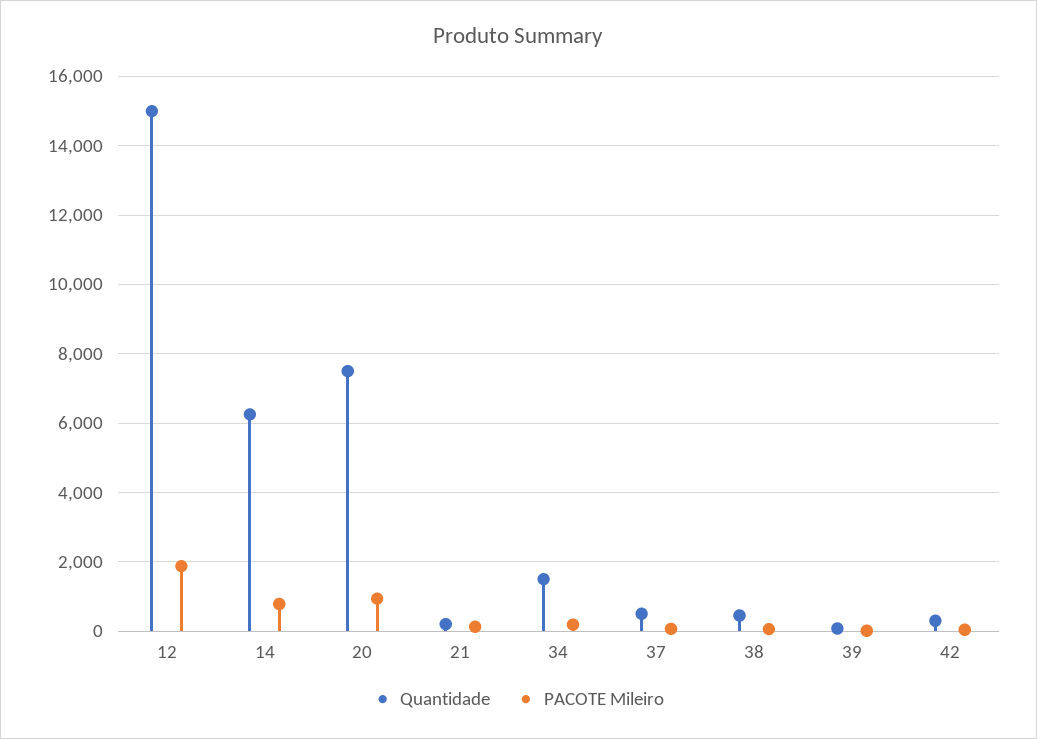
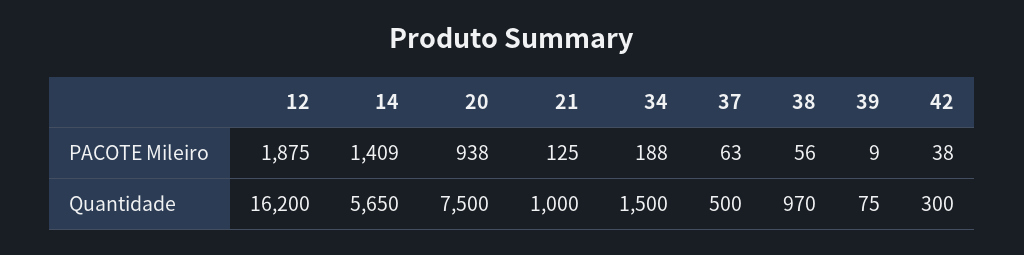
Quantidade, 12: 15000 -> 16200
Quantidade, 14: 6200 -> 5650
PACOTE Mileiro, 14: 800 -> 1409
Quantidade, 21: 200 -> 1000
Quantidade, 38: 400 -> 970

